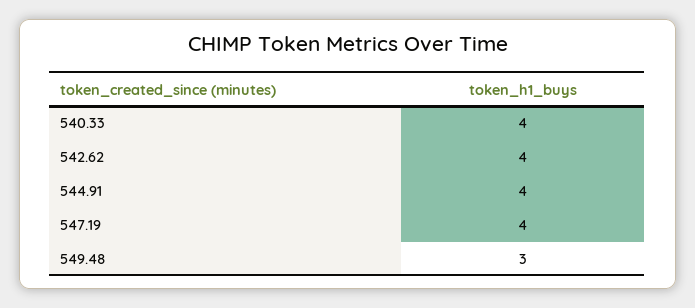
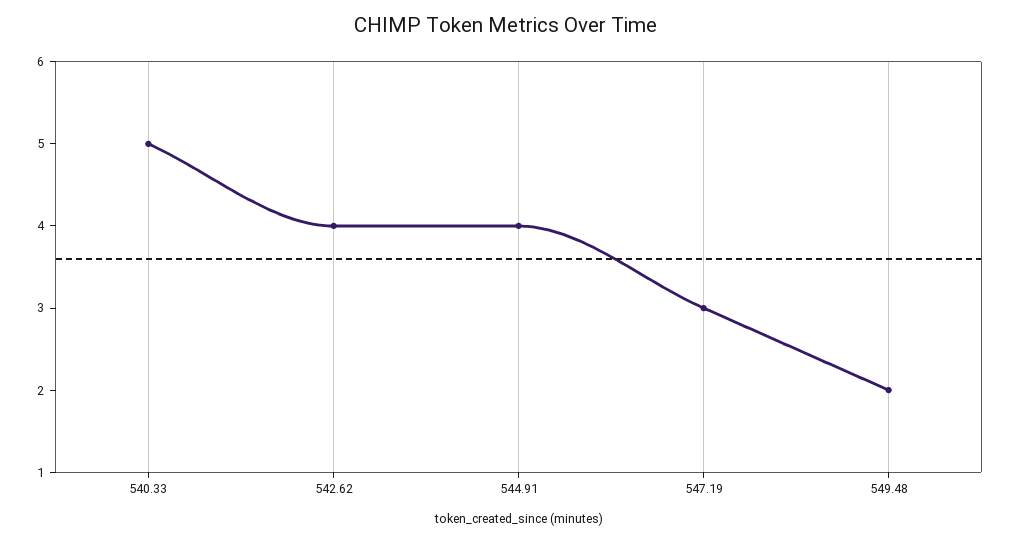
540.33: 4 -> 5
547.19: 4 -> 3
549.48: 3 -> 2

